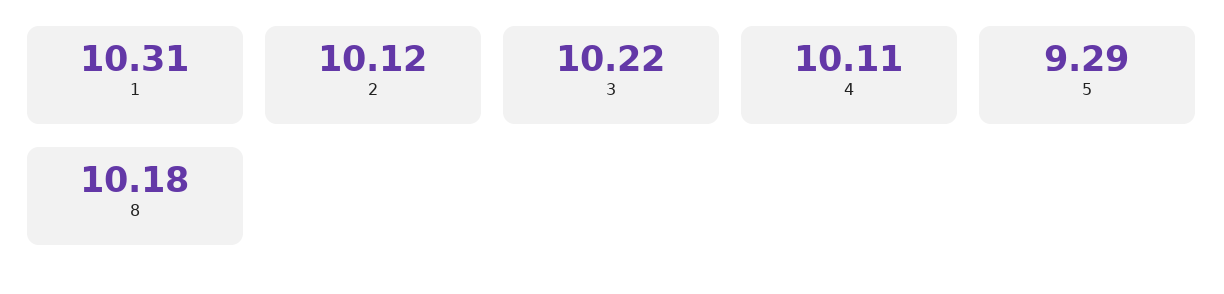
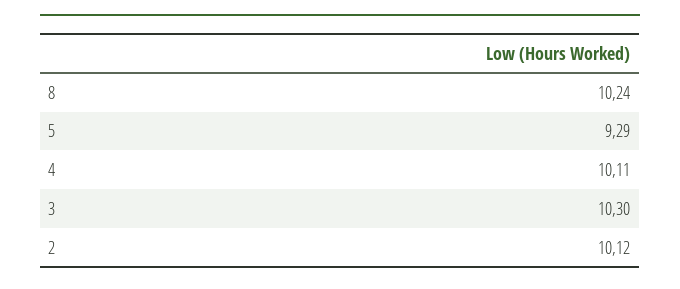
1: 10.31 -> none
3: 10.22 -> 10.3
8: 10.18 -> 10.24

